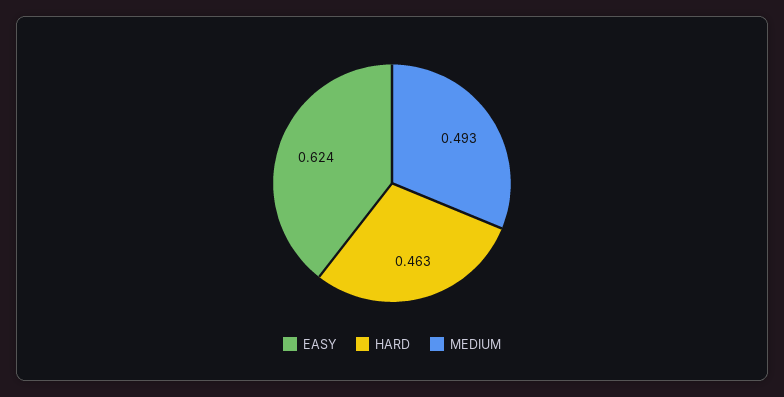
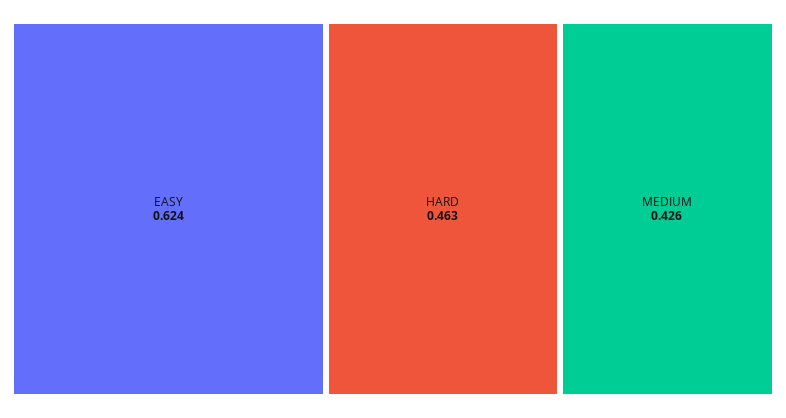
MEDIUM: 0.493 -> 0.426

